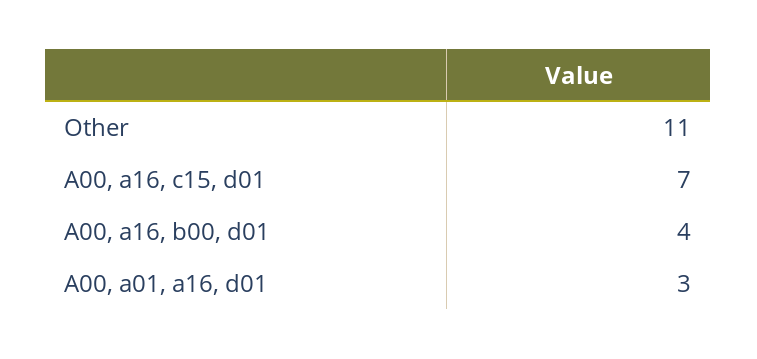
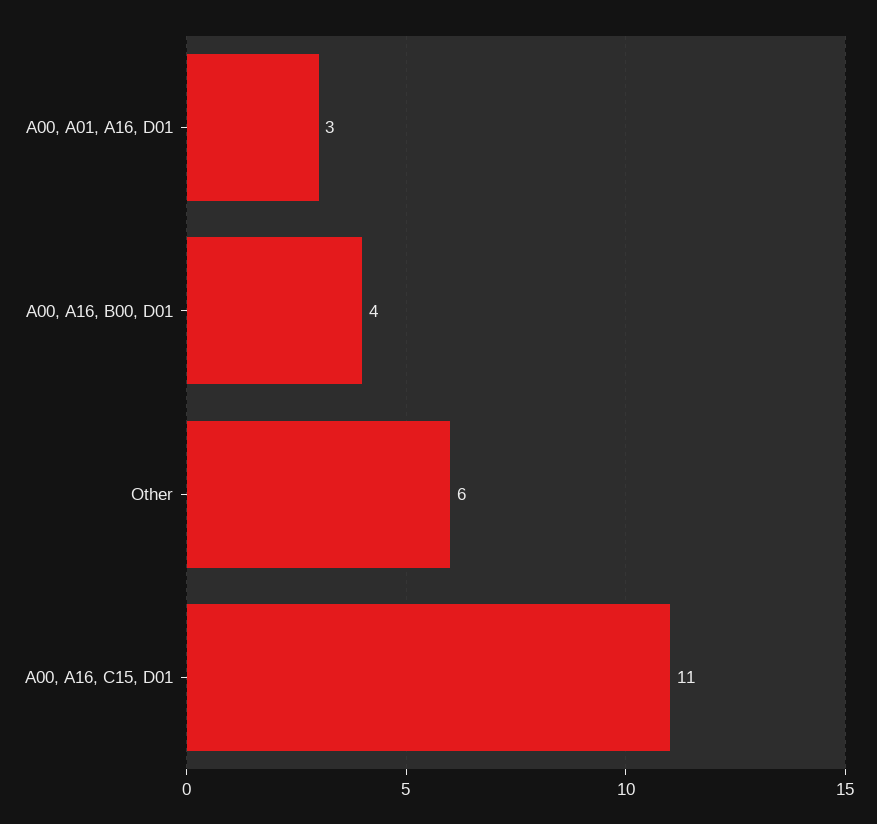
Other: 11 -> 6
A00, a16, c15, d01: 7 -> 11

